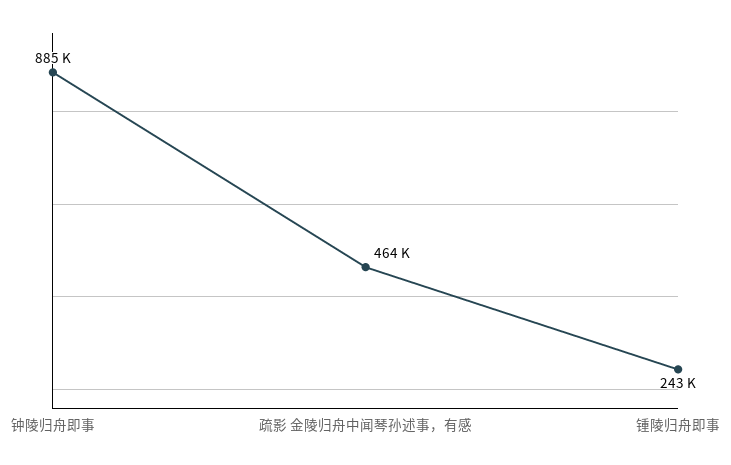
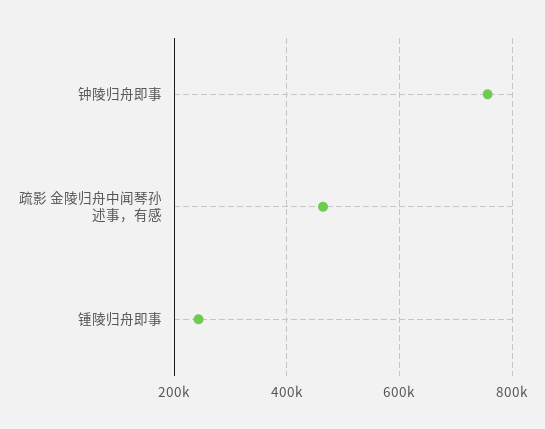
钟陵归舟即事: 885000 -> 760000

